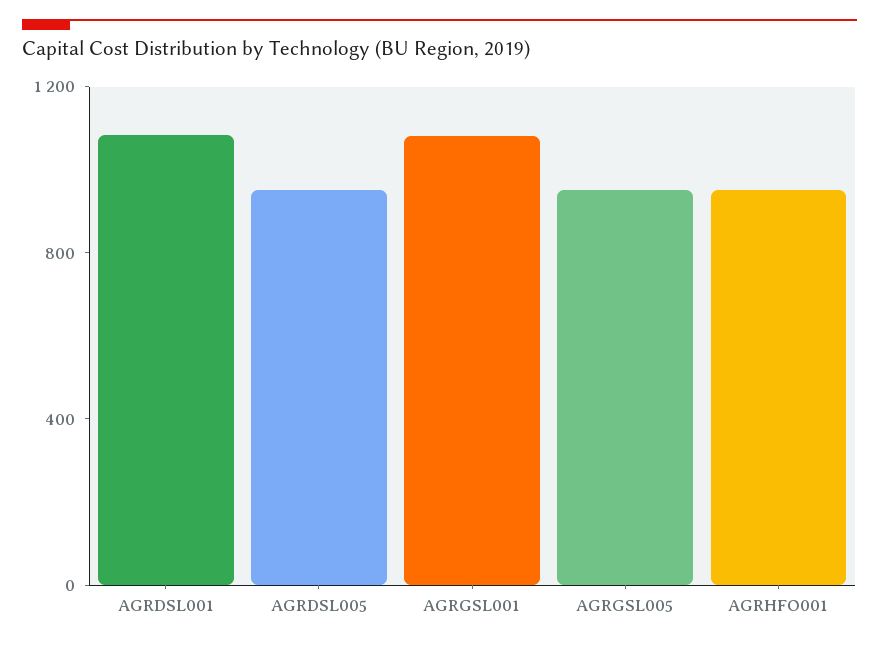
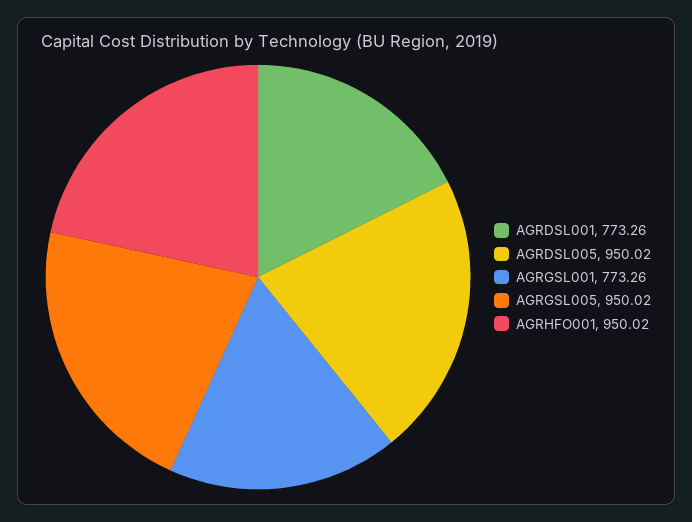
AGRDSL001: 1100 -> 773.26
AGRGSL001: 1100 -> 773.26

